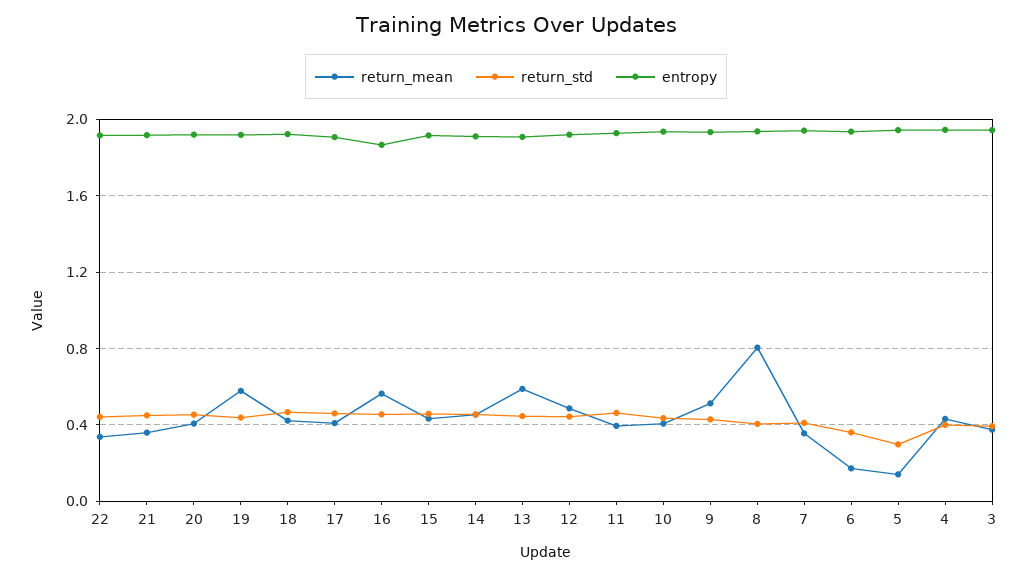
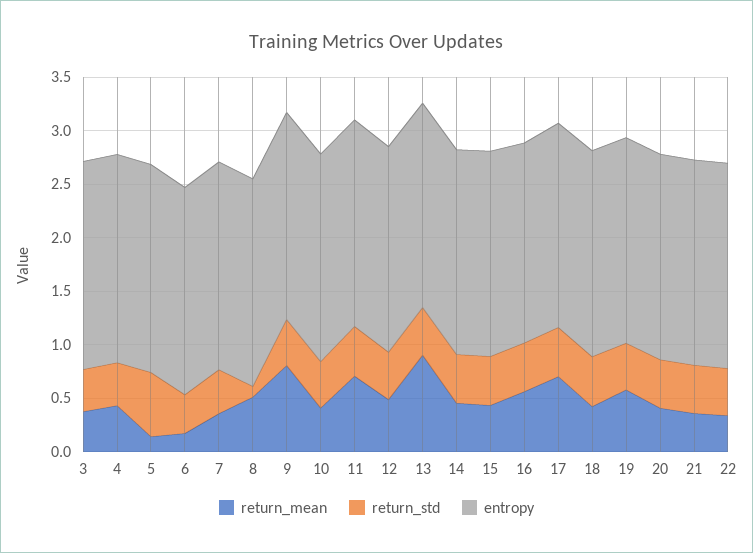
return_mean, 17: 0.4 -> 0.7
return_mean, 13: 0.6 -> 0.9
return_mean, 11: 0.4 -> 0.7
return_mean, 9: 0.5 -> 0.8
return_mean, 8: 0.8 -> 0.5
return_std, 8: 0.4 -> 0.1
return_std, 5: 0.3 -> 0.6

